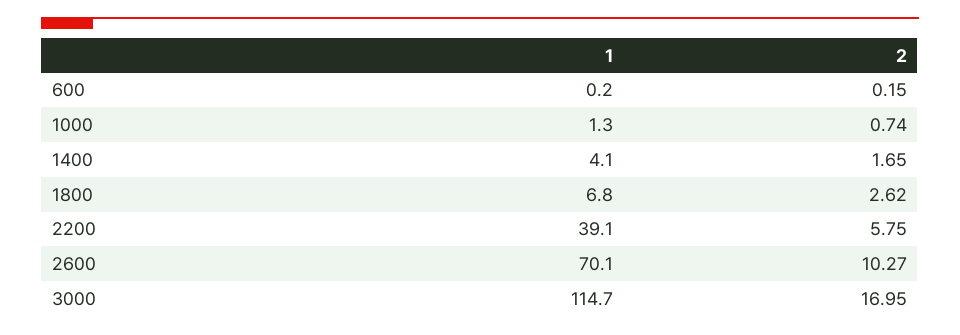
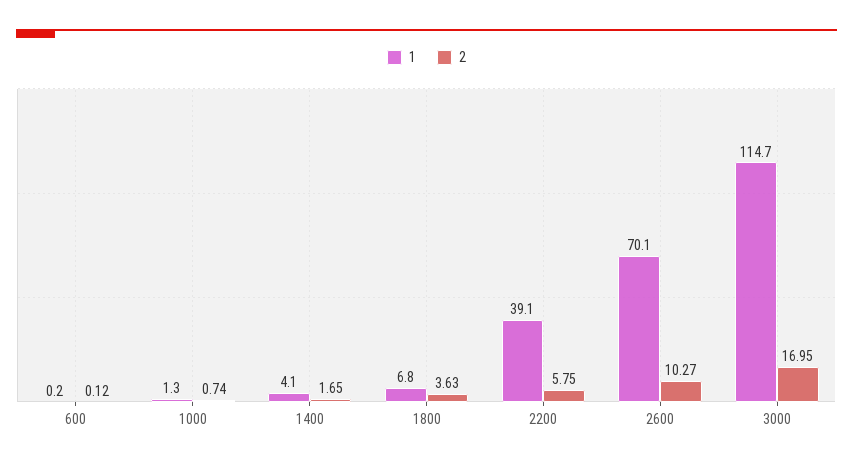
2, 600: 0.15 -> 0.12
2, 1800: 2.62 -> 3.63

